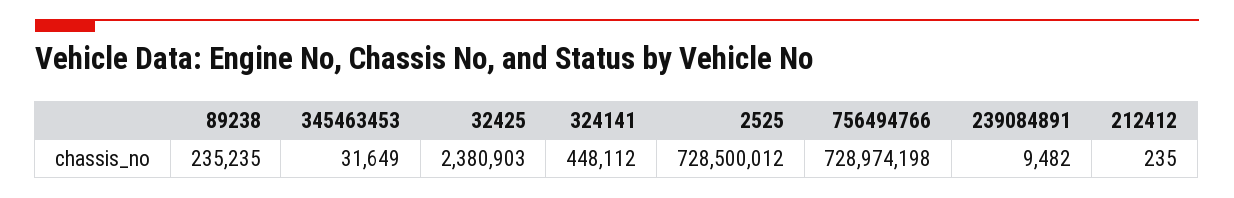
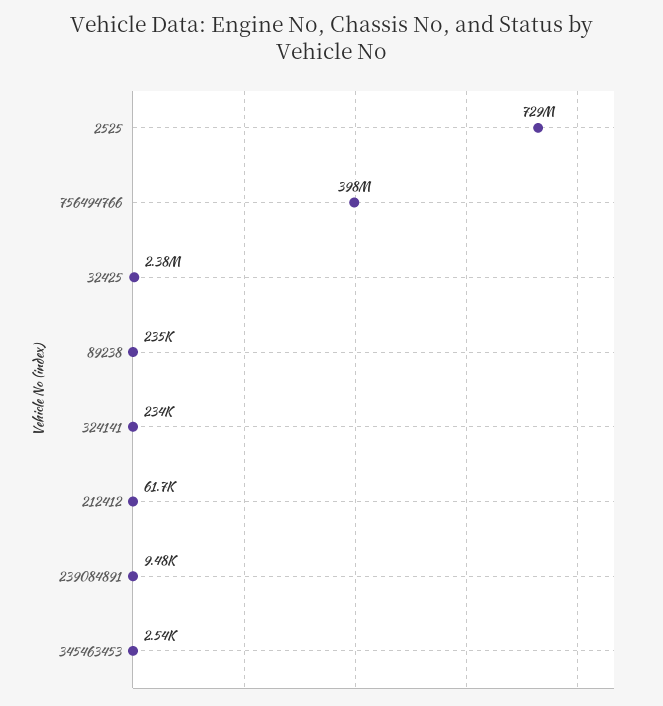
345463453: 31649 -> 2540
324141: 448112 -> 234000
756494766: 728974198 -> 398000000
212412: 235 -> 61700

